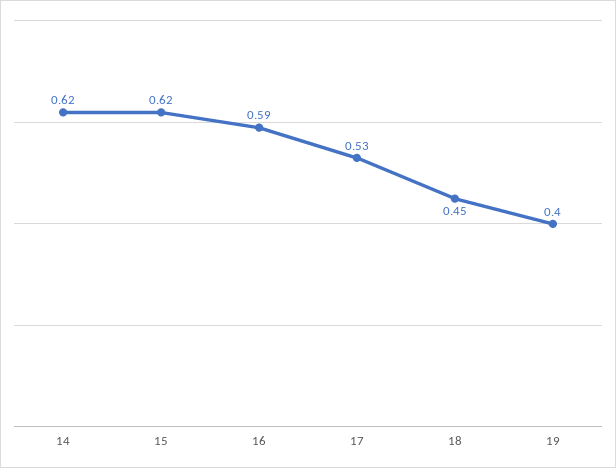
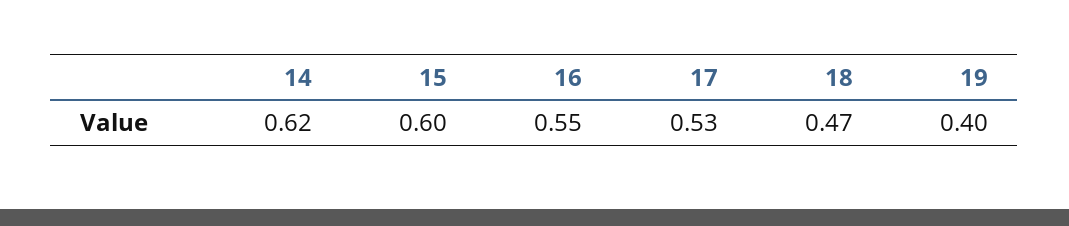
15: 0.62 -> 0.6
16: 0.59 -> 0.55
18: 0.45 -> 0.47

